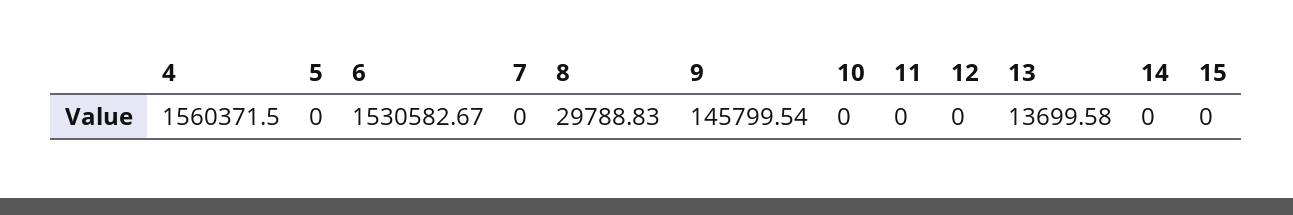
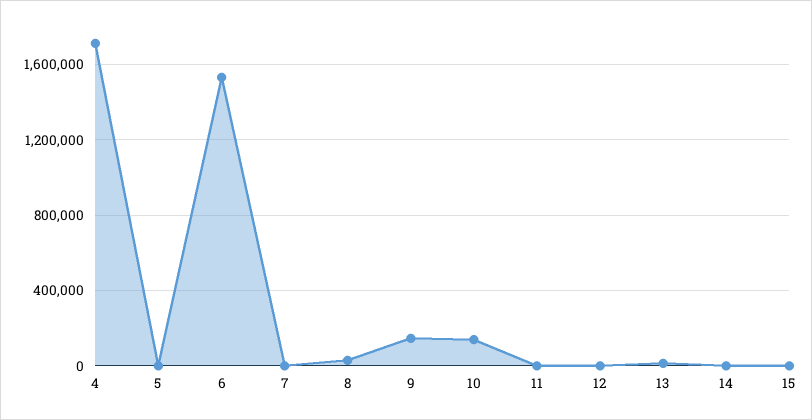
4: 1560371.5 -> 1700000
10: 0 -> 150000

